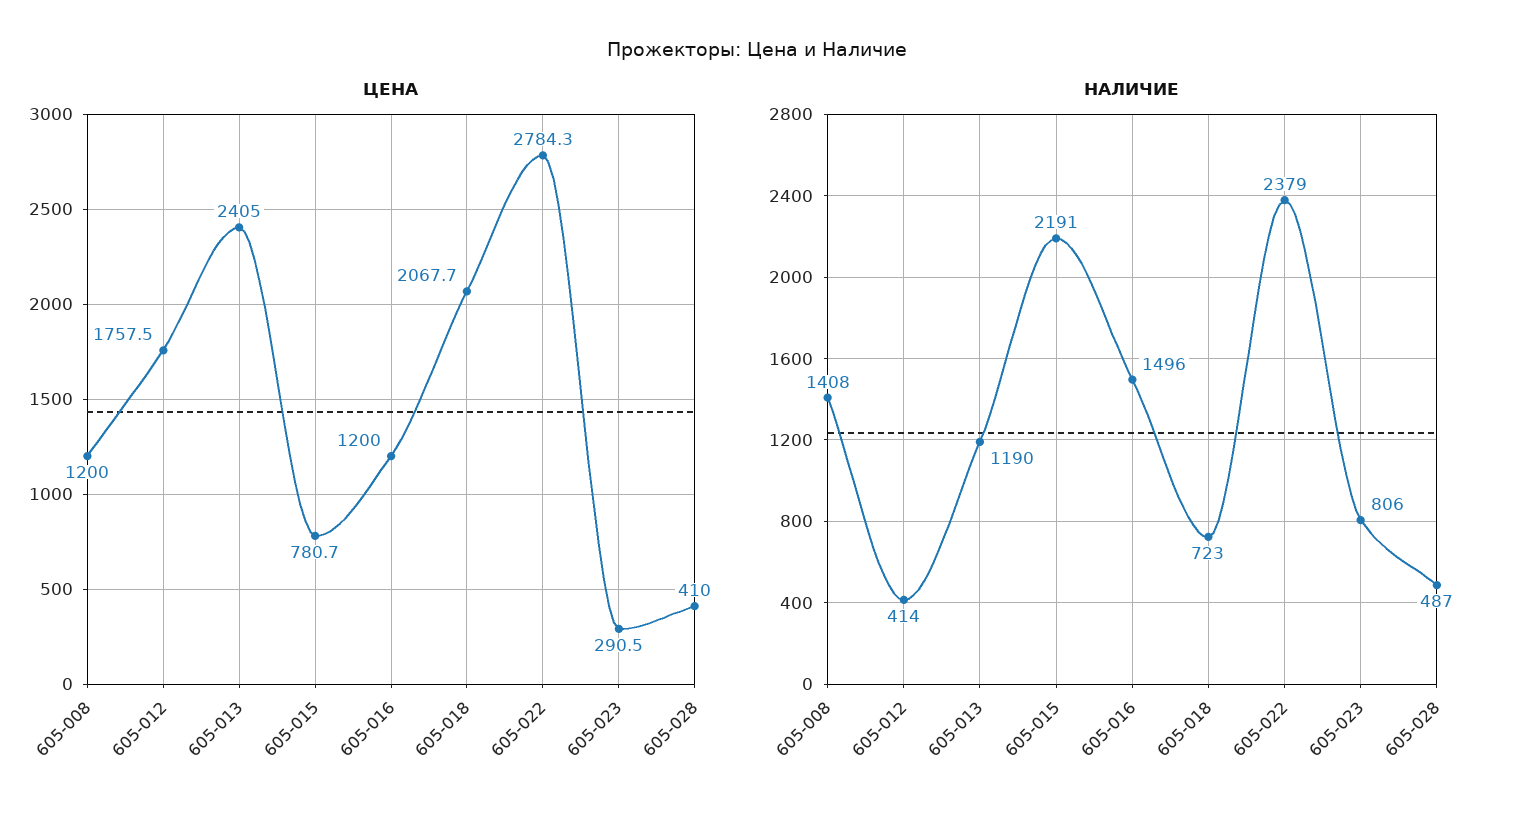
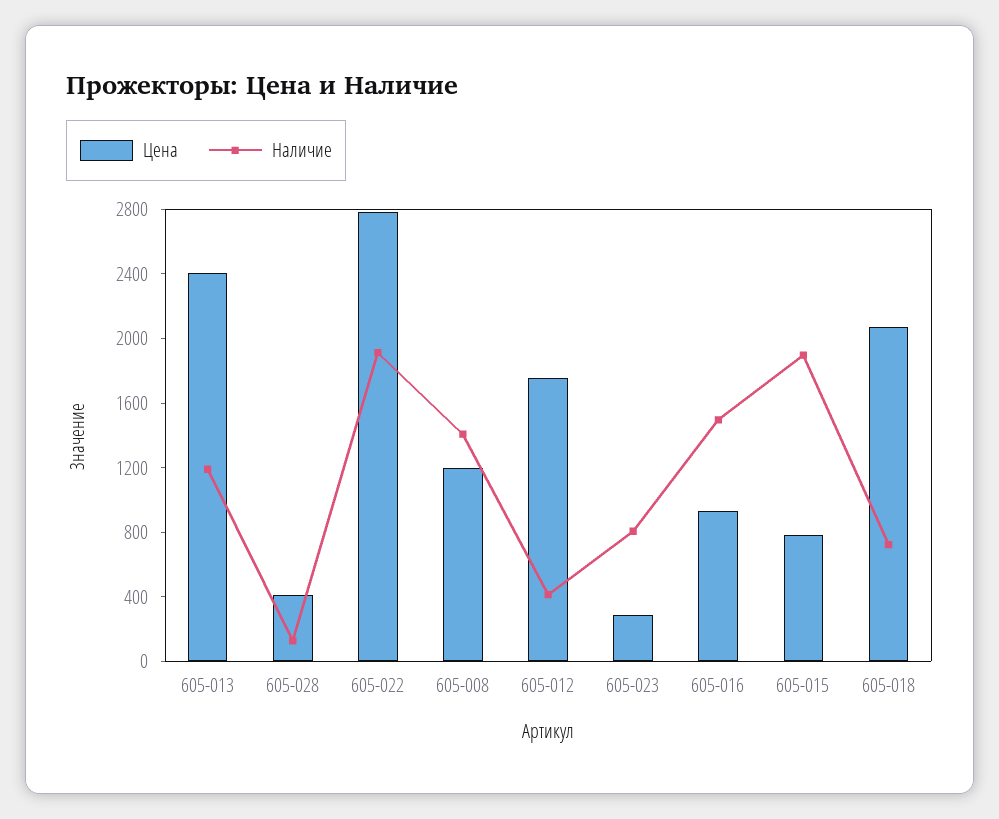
ЦЕНА, 605-016: 1200 -> 900
НАЛИЧИЕ, 605-015: 2191 -> 1900
НАЛИЧИЕ, 605-022: 2379 -> 1900
НАЛИЧИЕ, 605-028: 487 -> 100

